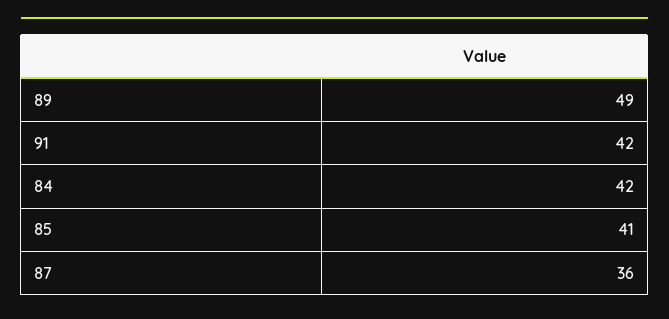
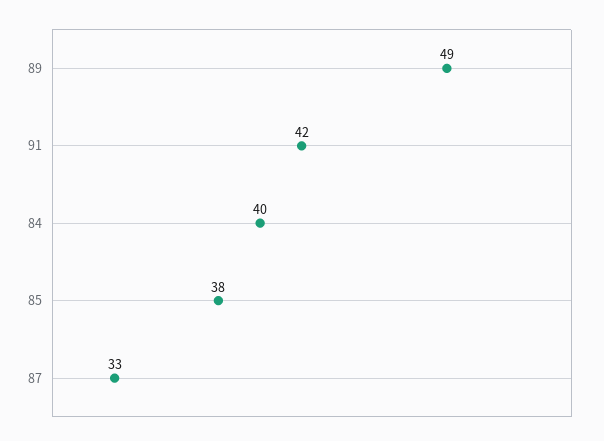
84: 42 -> 40
85: 41 -> 38
87: 36 -> 33

